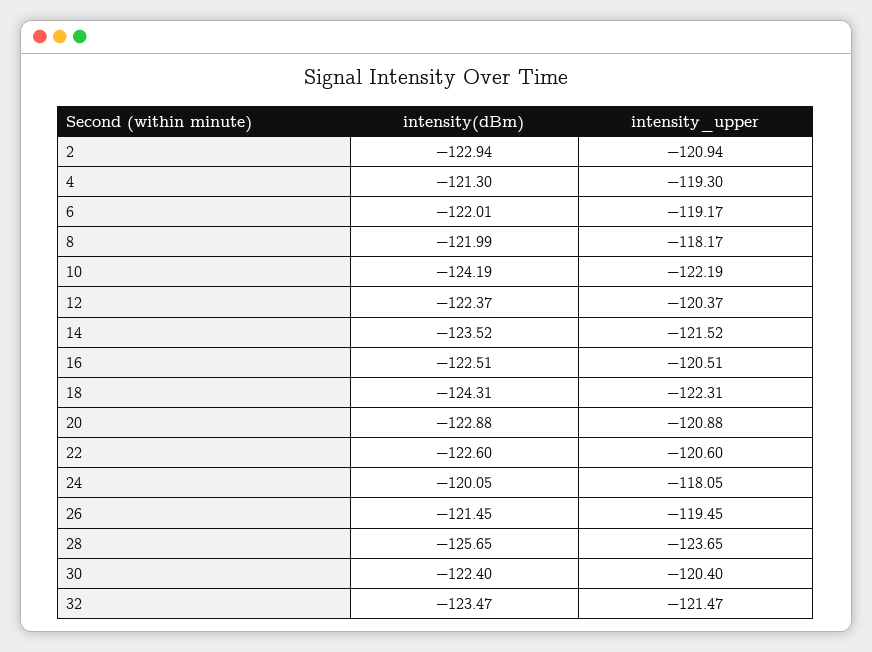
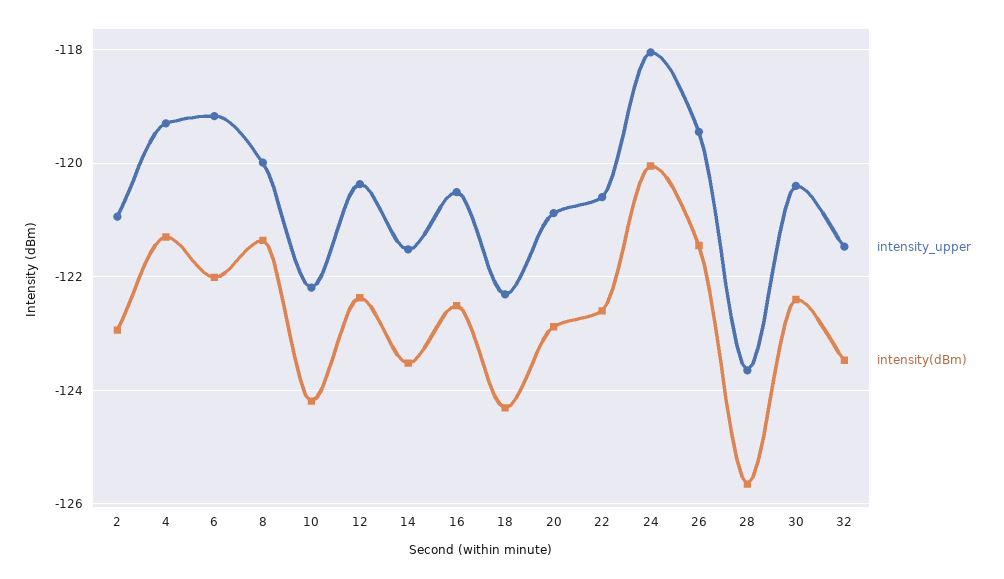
intensity(dBm), 8: -121.99 -> -121.4
intensity_upper, 8: -118.17 -> -120

